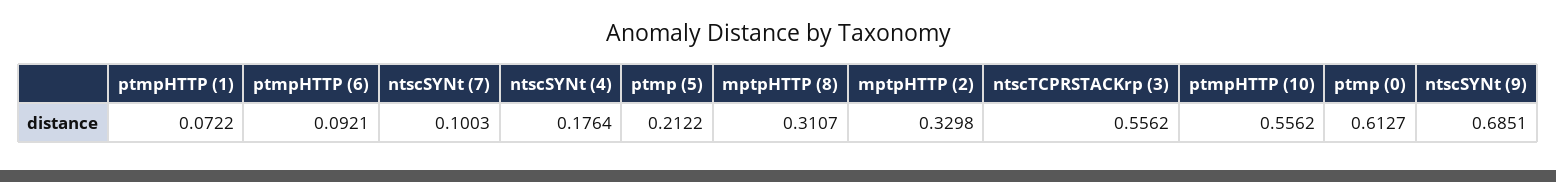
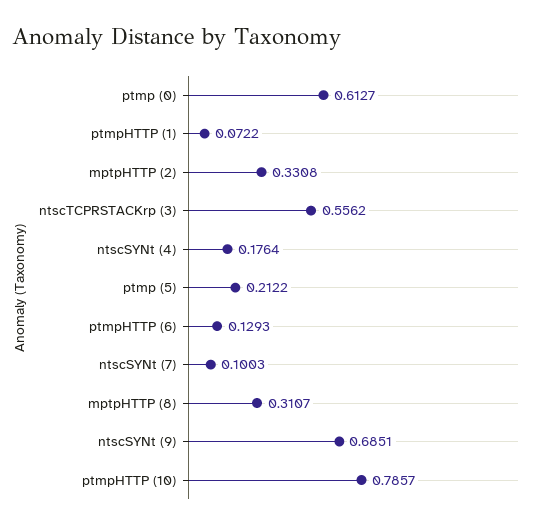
ptmpHTTP (6): 0.0921 -> 0.1293
mptpHTTP (2): 0.3298 -> 0.3308
ptmpHTTP (10): 0.5562 -> 0.7857

